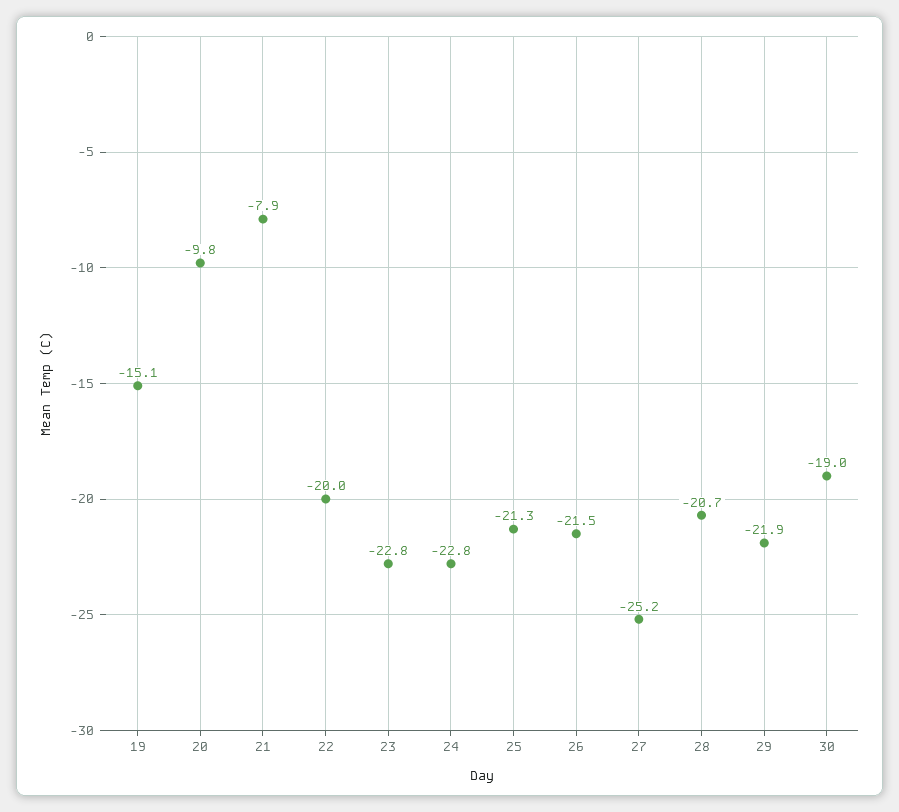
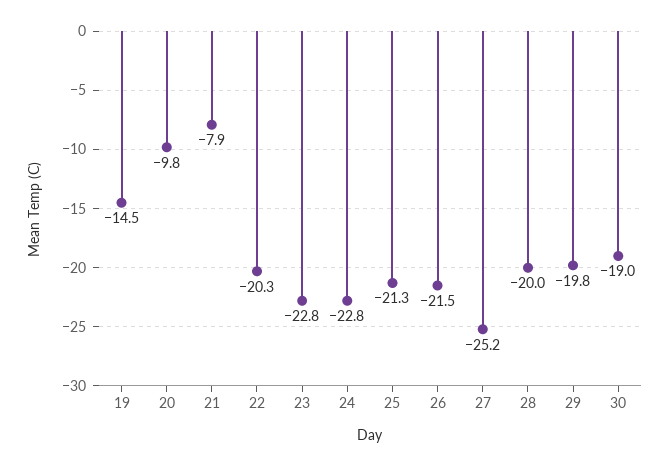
19: -15.1 -> -14.5
22: -20 -> -20.3
28: -20.7 -> -20
29: -21.9 -> -19.8

